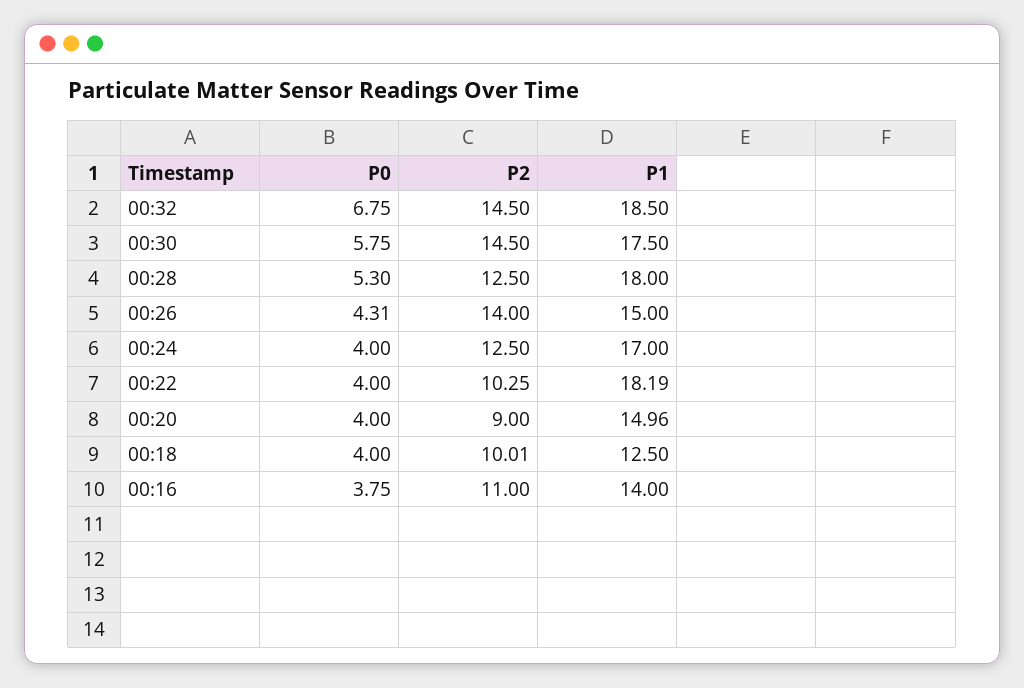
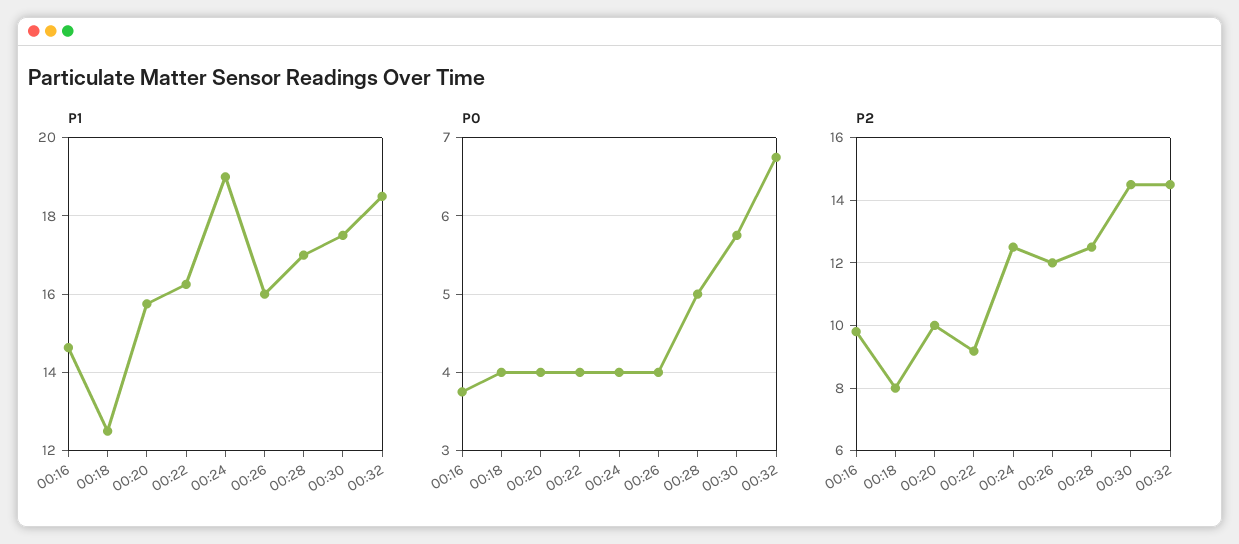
P0, 00:28: 5.3 -> 5
P1, 00:28: 18 -> 17
P0, 00:26: 4.31 -> 4
P2, 00:26: 14 -> 12
P1, 00:26: 15 -> 16
P1, 00:24: 17 -> 19
P2, 00:22: 10.25 -> 9.2
P1, 00:22: 18.19 -> 16.2
P2, 00:20: 9 -> 10
P1, 00:20: 14.96 -> 15.8
P2, 00:18: 10.01 -> 8
P2, 00:16: 11 -> 9.8
P1, 00:16: 14 -> 14.6

